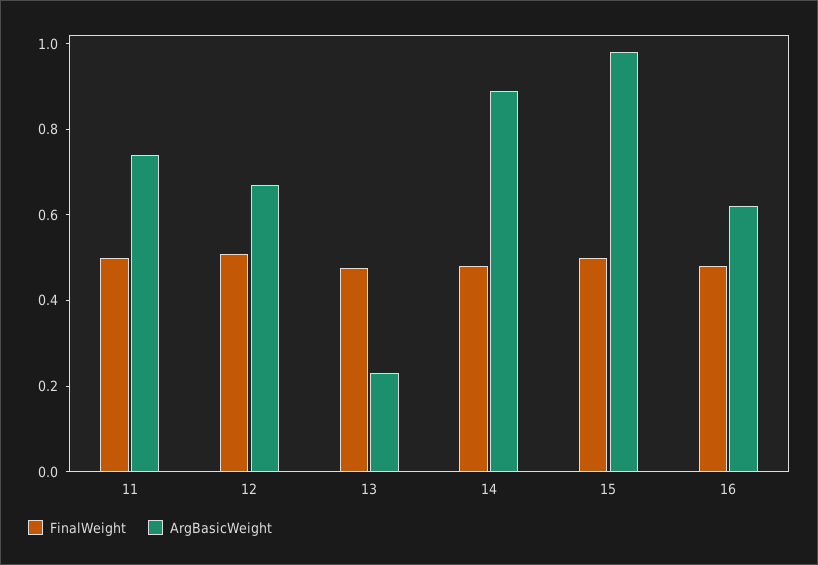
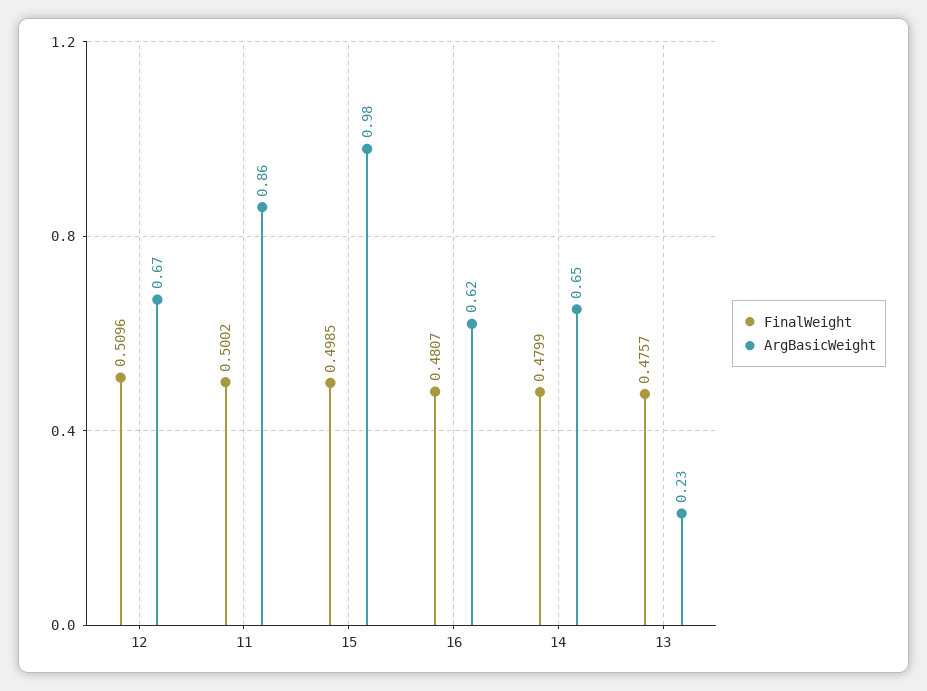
ArgBasicWeight, 11: 0.75 -> 0.86
ArgBasicWeight, 14: 0.9 -> 0.65

